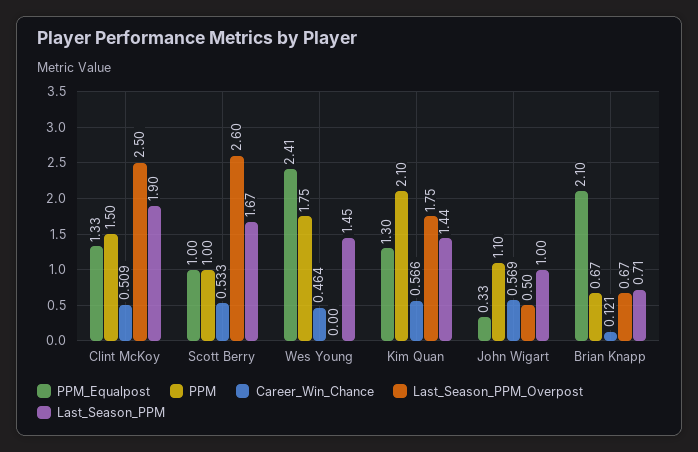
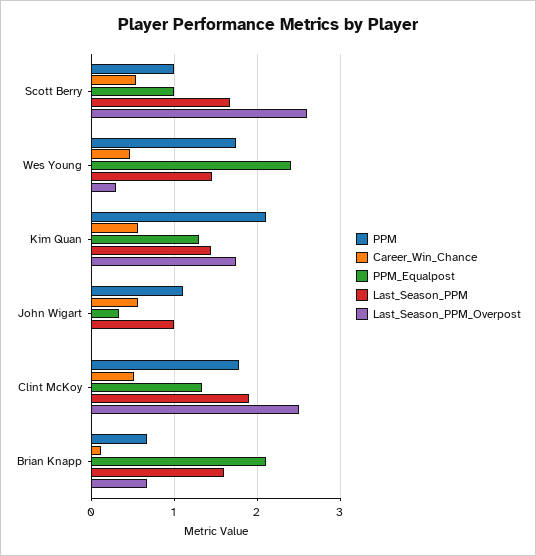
PPM, Clint McKoy: 1.5 -> 1.8
Last_Season_PPM_Overpost, Wes Young: 0 -> 0.3
Last_Season_PPM_Overpost, John Wigart: 0.5 -> 0
Last_Season_PPM, Brian Knapp: 0.71 -> 1.6

